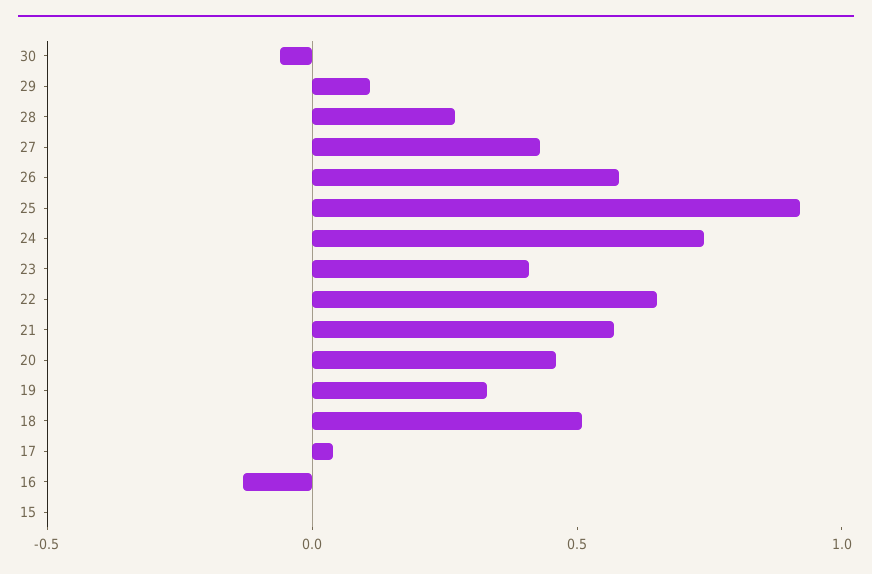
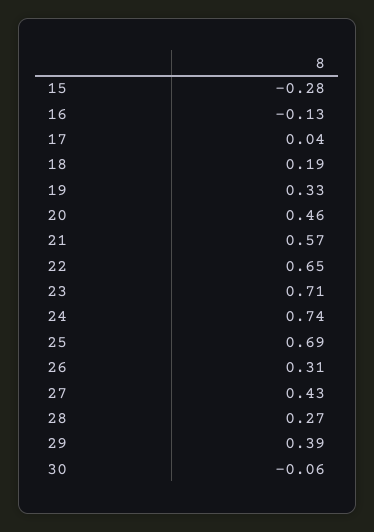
29: 0.1 -> 0.39
26: 0.6 -> 0.31
25: 0.9 -> 0.69
23: 0.4 -> 0.71
18: 0.5 -> 0.19
15: 0 -> -0.28

